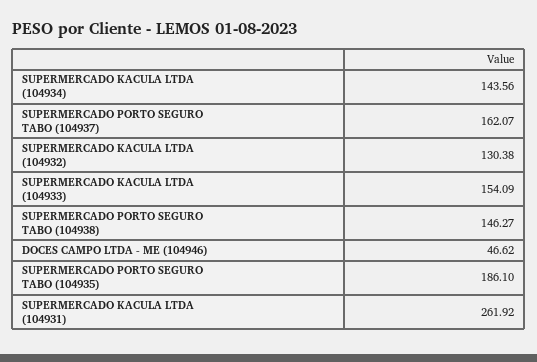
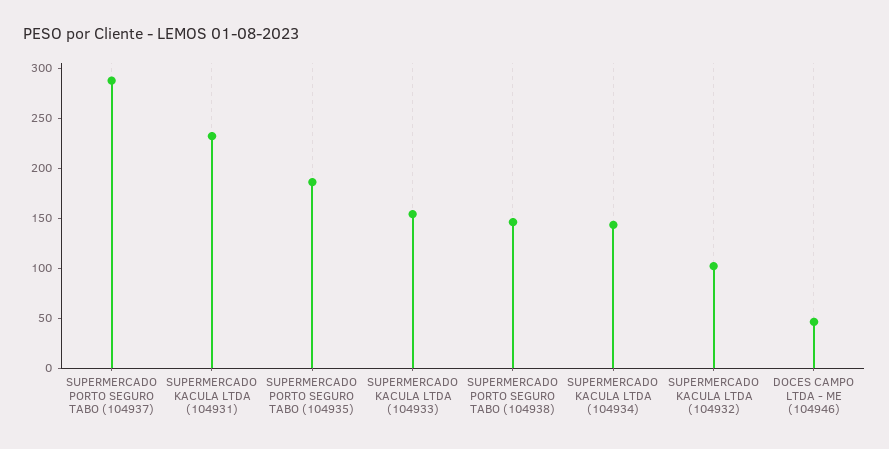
SUPERMERCADO PORTO SEGURO TABO (104937): 162.07 -> 290
SUPERMERCADO KACULA LTDA (104932): 130.38 -> 100
SUPERMERCADO KACULA LTDA (104931): 261.92 -> 230

